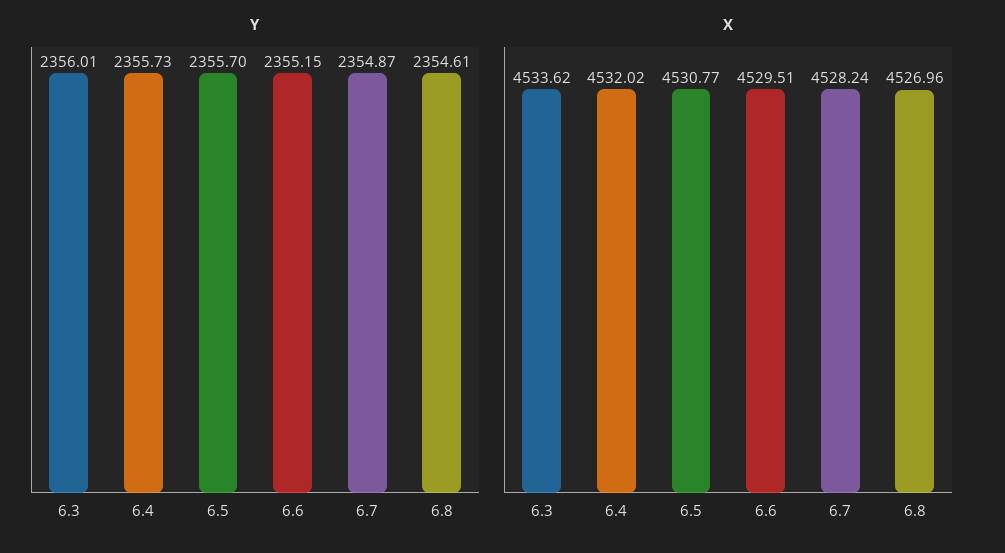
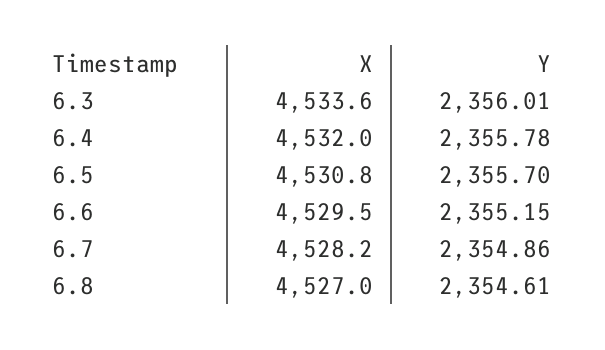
Y, 6.4: 2355.73 -> 2355.78
Y, 6.7: 2354.87 -> 2354.86

